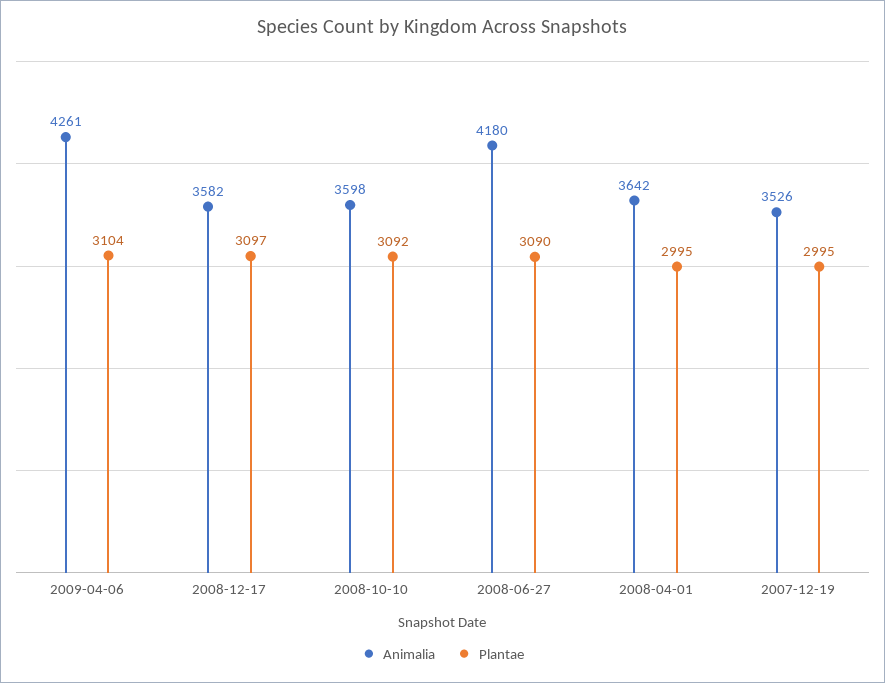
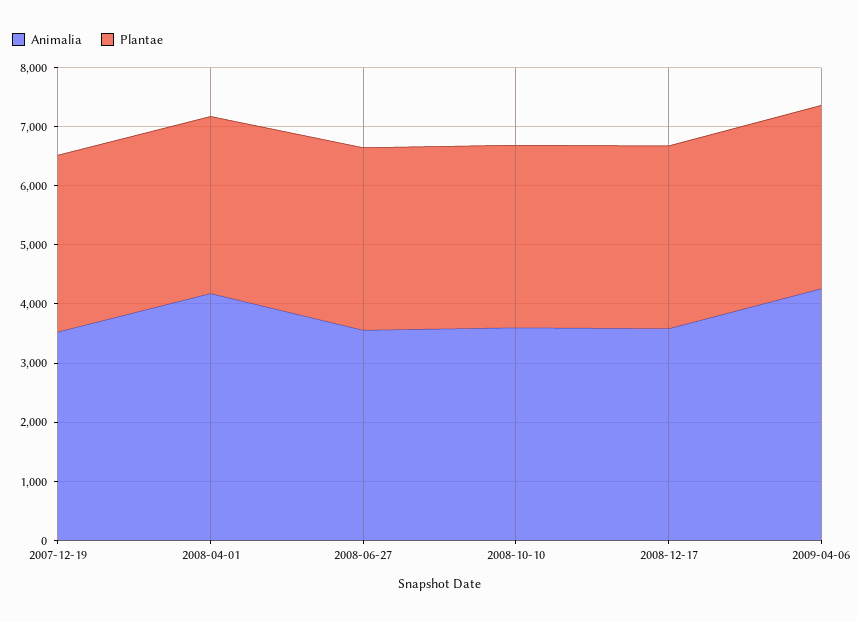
Animalia, 2008-06-27: 4180 -> 3600
Animalia, 2008-04-01: 3642 -> 4200

